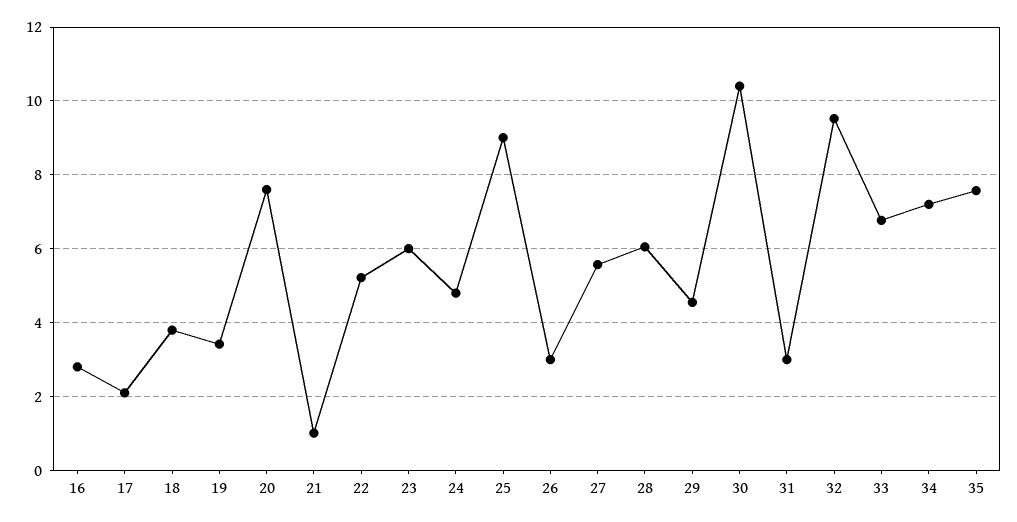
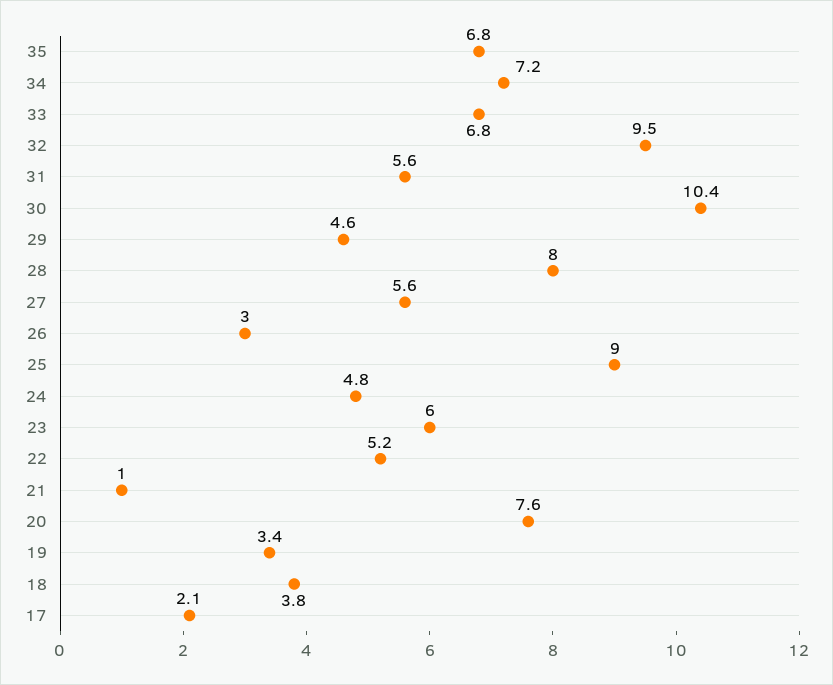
16: 2.8 -> none
28: 6 -> 8
31: 3 -> 5.6
35: 7.6 -> 6.8

